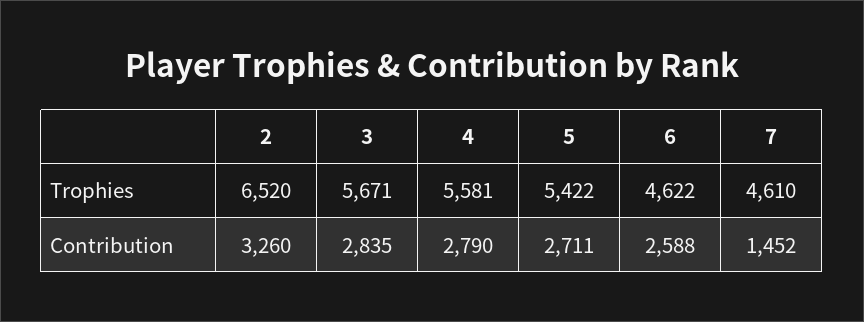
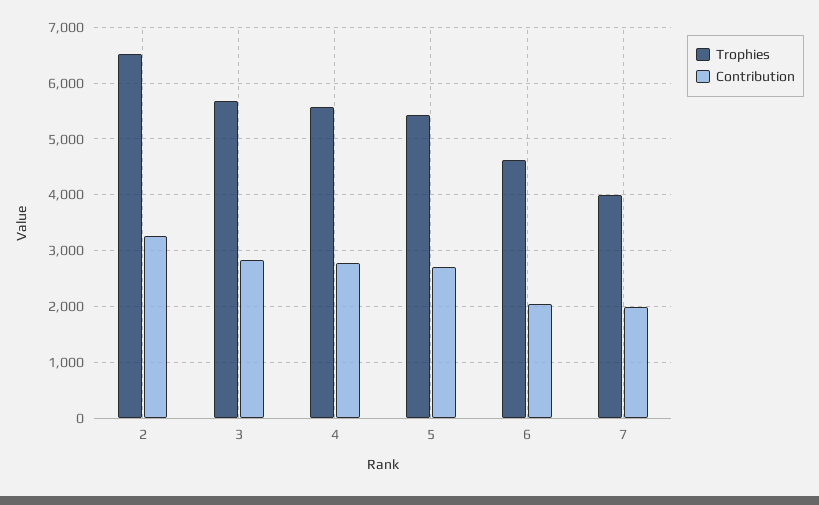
Trophies, 7: 4610 -> 4000
Contribution, 6: 2588 -> 2000
Contribution, 7: 1452 -> 2000

